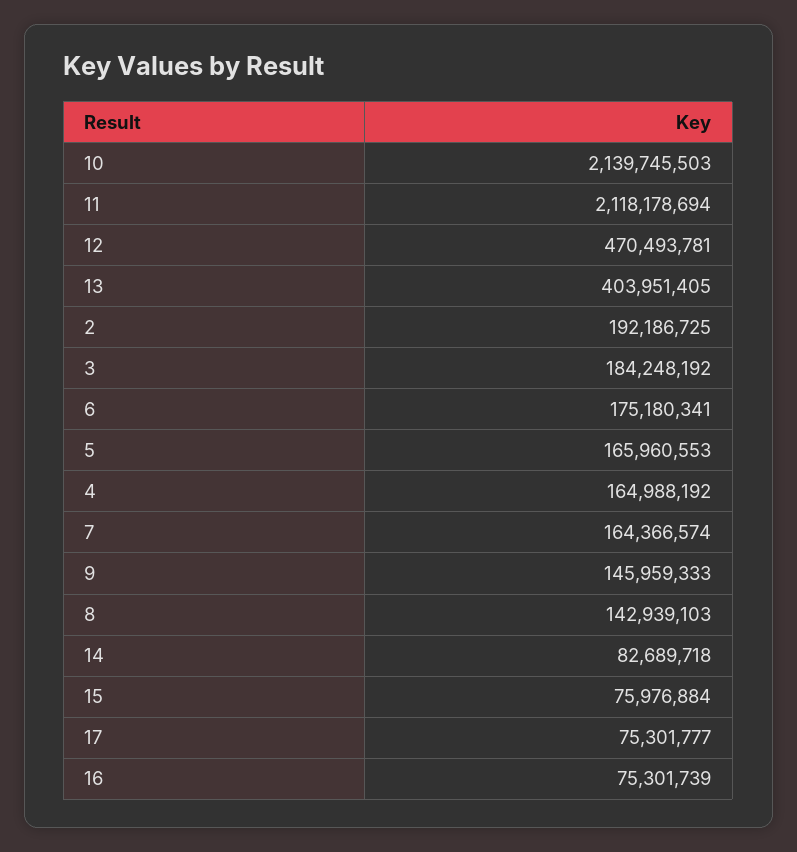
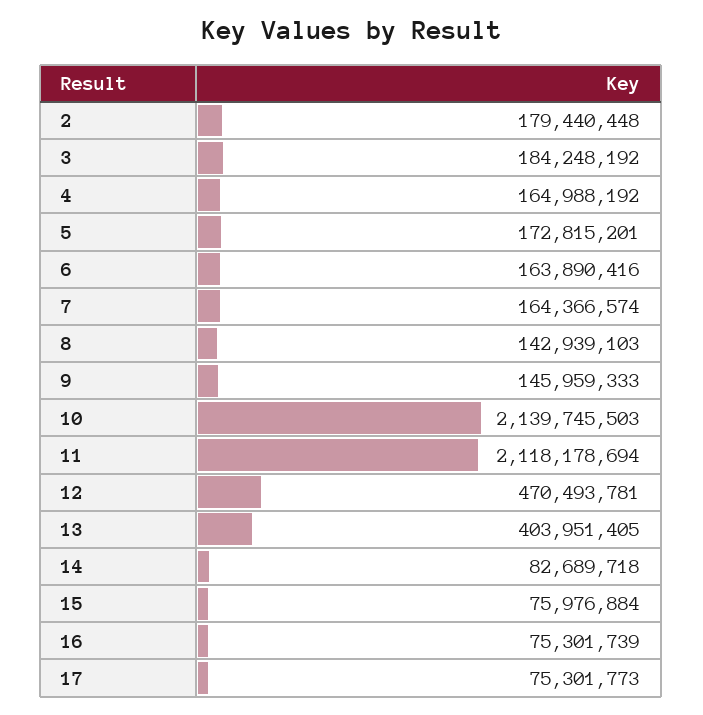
2: 192186725 -> 179440448
6: 175180341 -> 163890416
5: 165960553 -> 172815201
17: 75301777 -> 75301773

